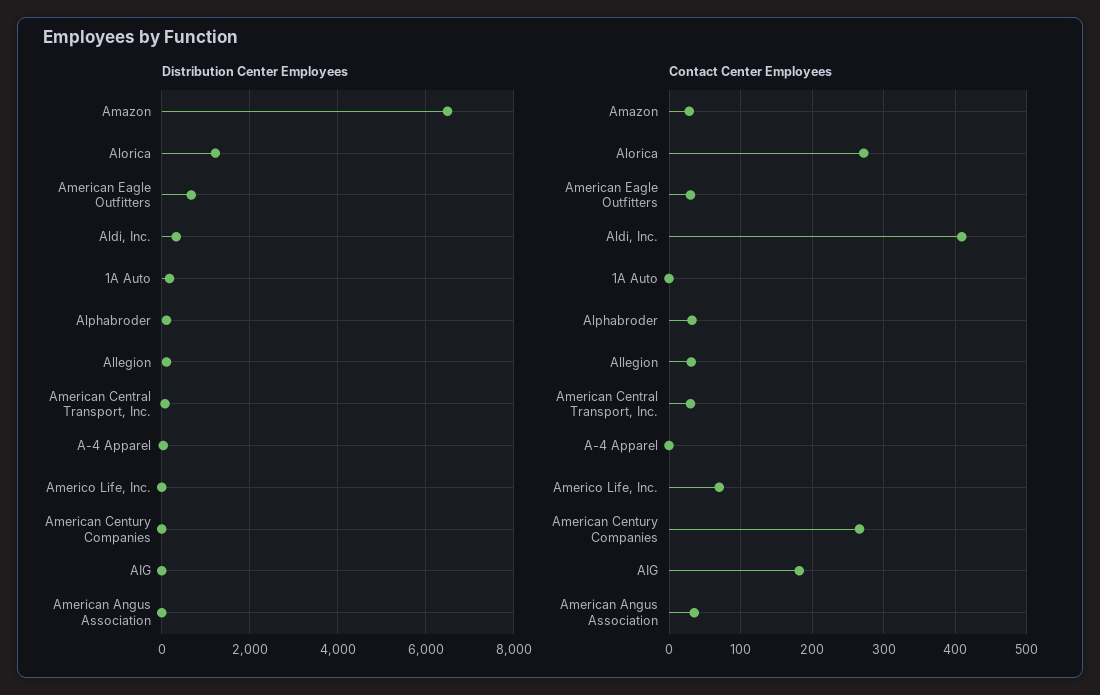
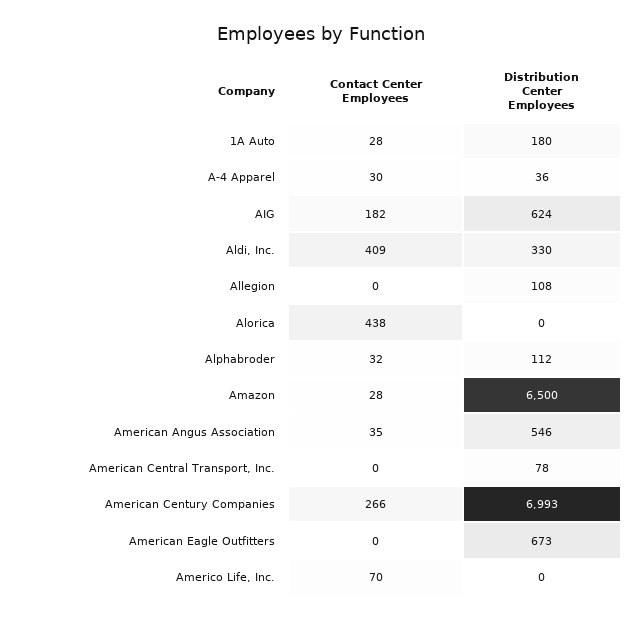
Distribution Center Employees, Alorica: 1200 -> 0
Distribution Center Employees, American Century Companies: 0 -> 6993
Distribution Center Employees, AIG: 0 -> 624
Distribution Center Employees, American Angus Association: 0 -> 546
Contact Center Employees, Alorica: 270 -> 438
Contact Center Employees, American Eagle Outfitters: 30 -> 0
Contact Center Employees, 1A Auto: 0 -> 28
Contact Center Employees, Allegion: 30 -> 0
Contact Center Employees, American Central Transport, Inc.: 30 -> 0
Contact Center Employees, A-4 Apparel: 0 -> 30

